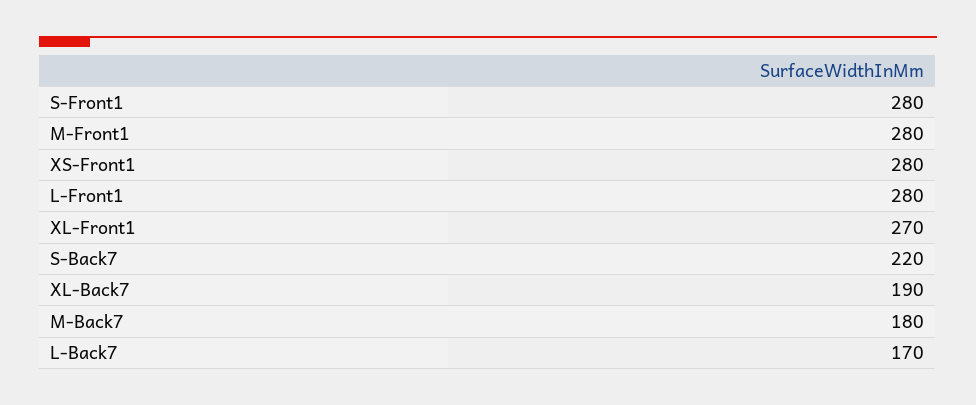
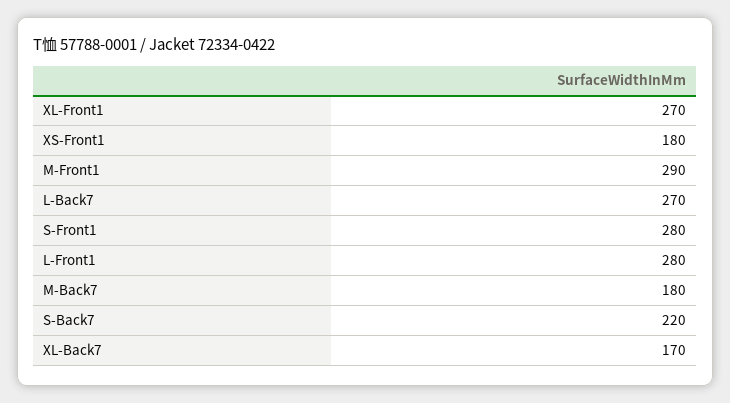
M-Front1: 280 -> 290
XS-Front1: 280 -> 180
XL-Back7: 190 -> 170
L-Back7: 170 -> 270

